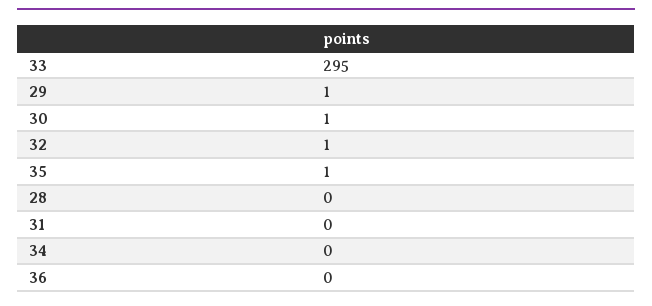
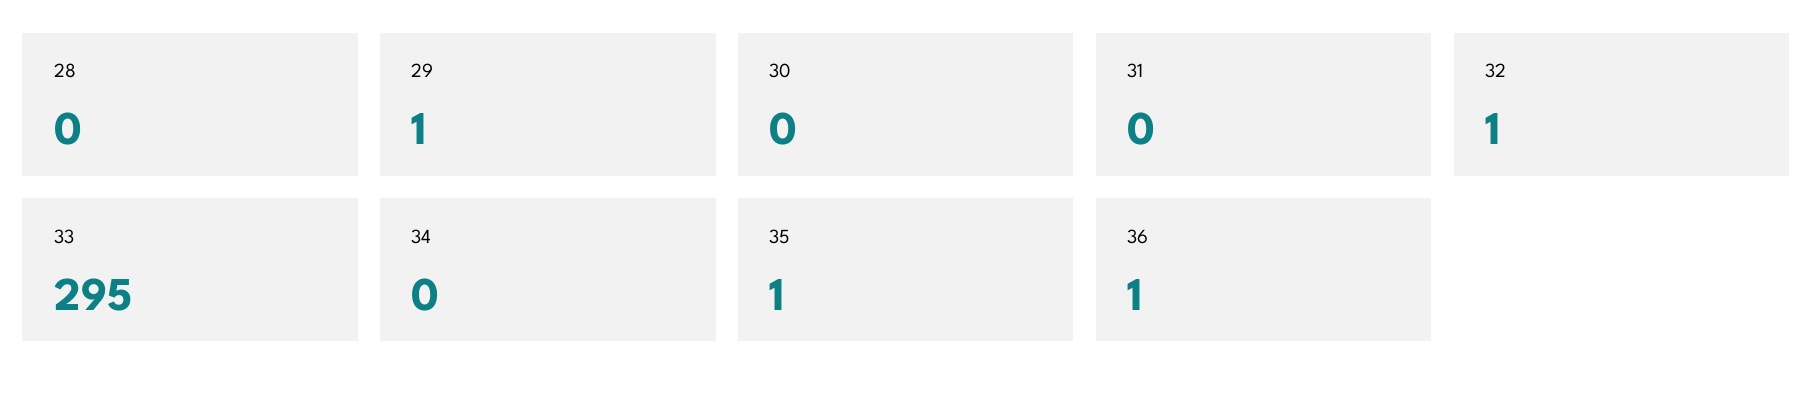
30: 1 -> 0
36: 0 -> 1

